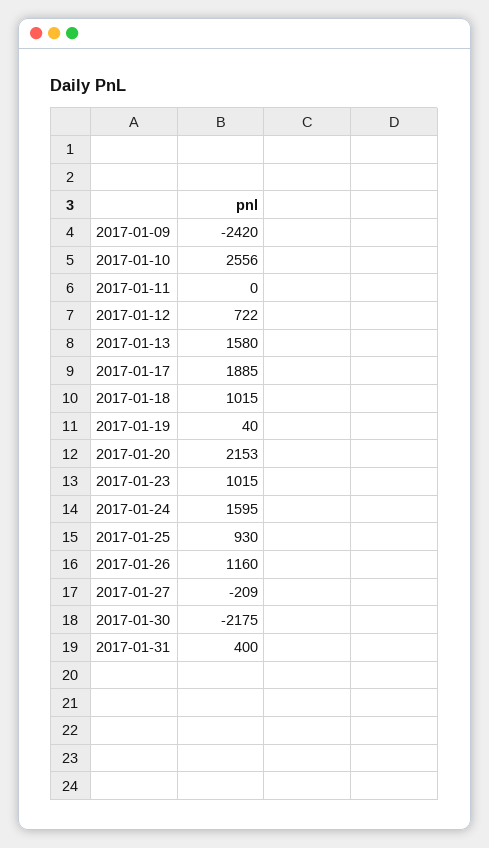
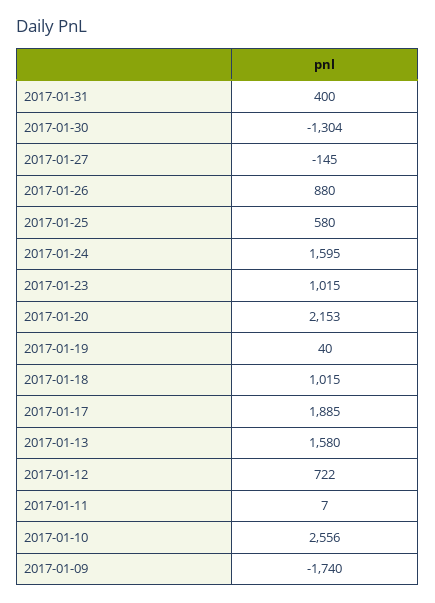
2017-01-09: -2420 -> -1740
2017-01-11: 0 -> 7
2017-01-25: 930 -> 580
2017-01-26: 1160 -> 880
2017-01-27: -209 -> -145
2017-01-30: -2175 -> -1304

